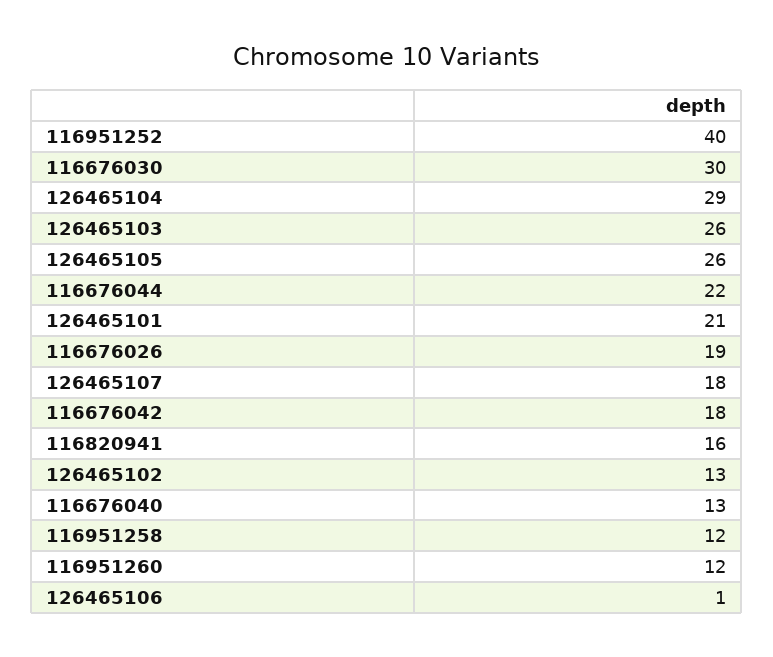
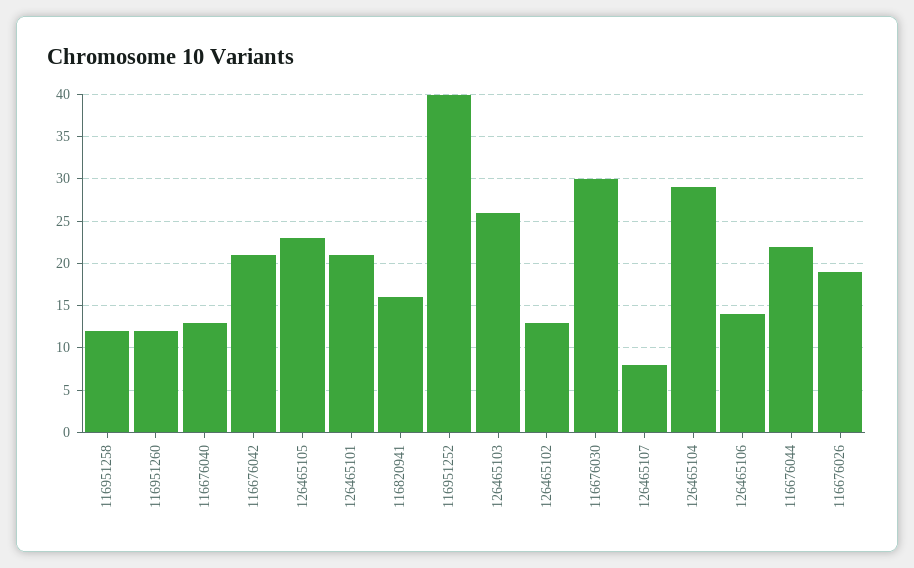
126465105: 26 -> 23
126465107: 18 -> 8
116676042: 18 -> 21
126465106: 1 -> 14

